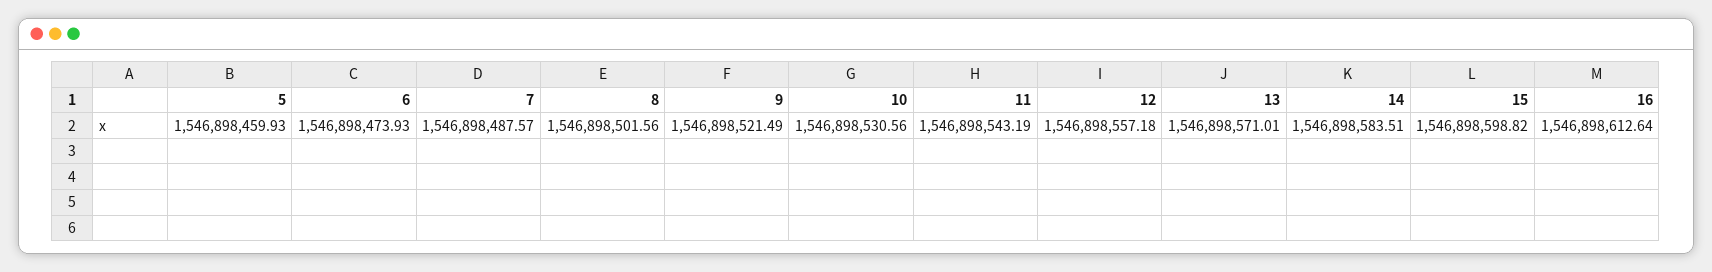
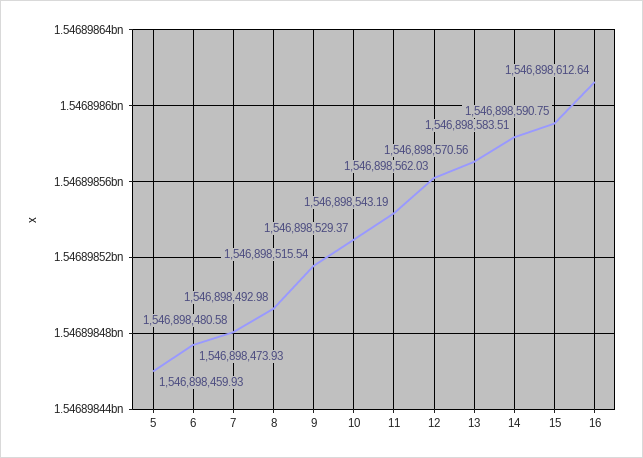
7: 1546898487.57 -> 1546898480.58
8: 1546898501.56 -> 1546898492.98
9: 1546898521.49 -> 1546898515.54
10: 1546898530.56 -> 1546898529.37
12: 1546898557.18 -> 1546898562.03
13: 1546898571.01 -> 1546898570.56
15: 1546898598.82 -> 1546898590.75

